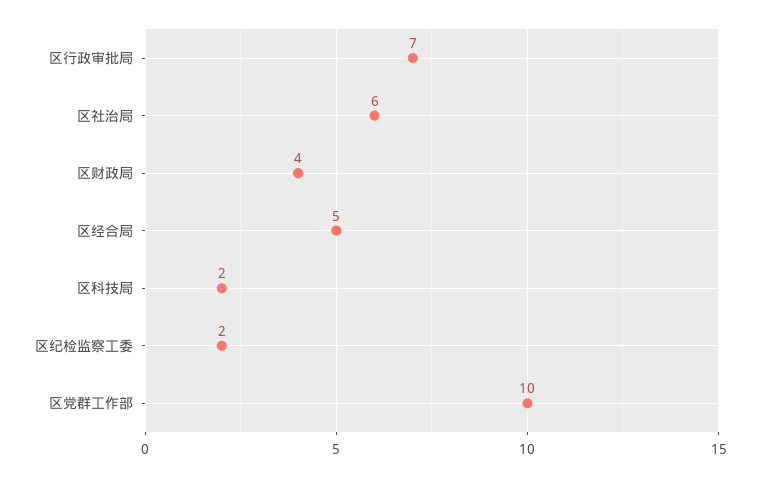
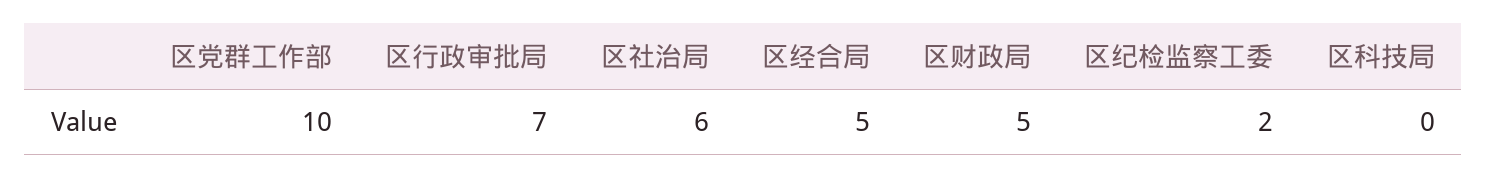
区财政局: 4 -> 5
区科技局: 2 -> 0

